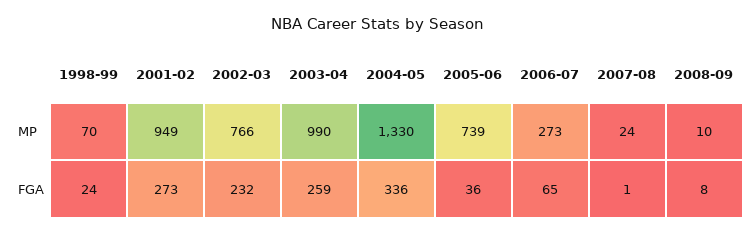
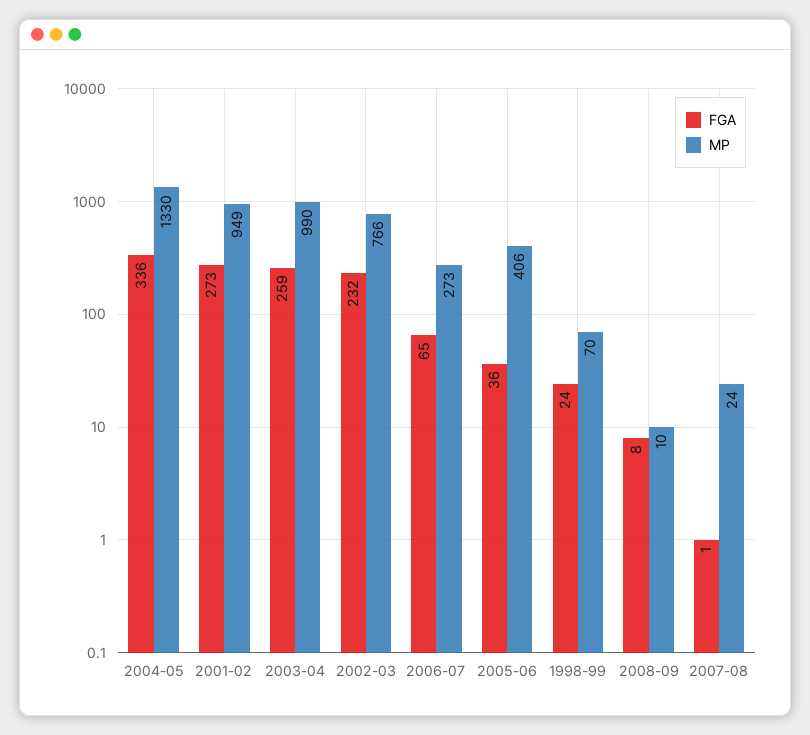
MP, 2005-06: 739 -> 406

